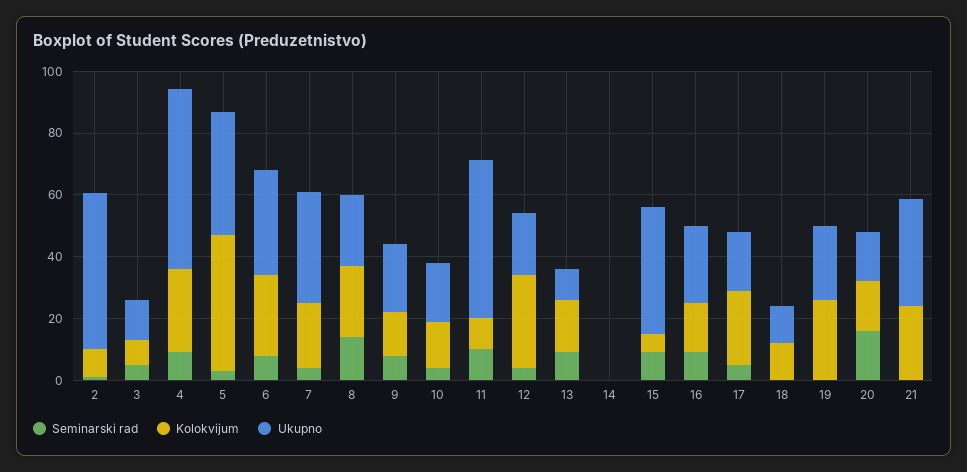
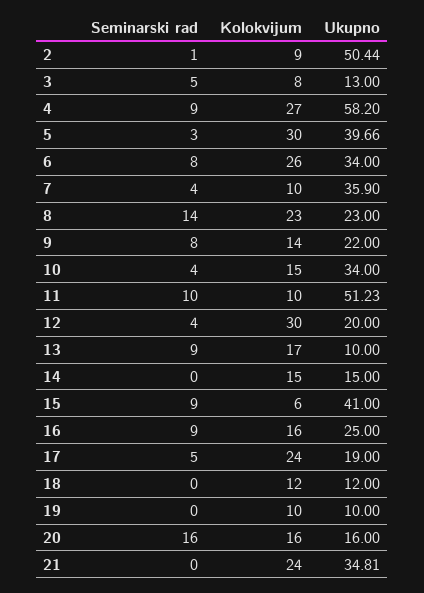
Kolokvijum, 5: 45 -> 30
Kolokvijum, 7: 20 -> 10
Ukupno, 10: 20 -> 34
Kolokvijum, 14: 0 -> 15
Ukupno, 14: 0 -> 15
Kolokvijum, 19: 25 -> 10
Ukupno, 19: 25 -> 10

